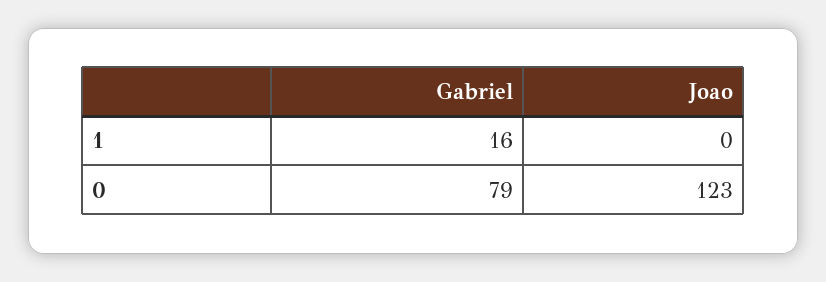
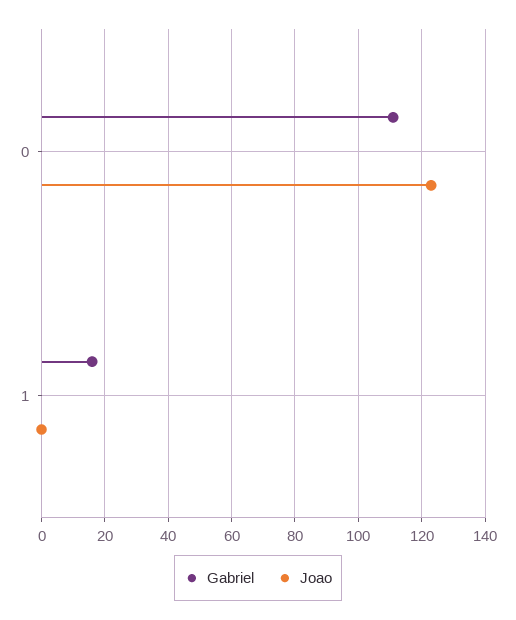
Gabriel, 0: 79 -> 110

